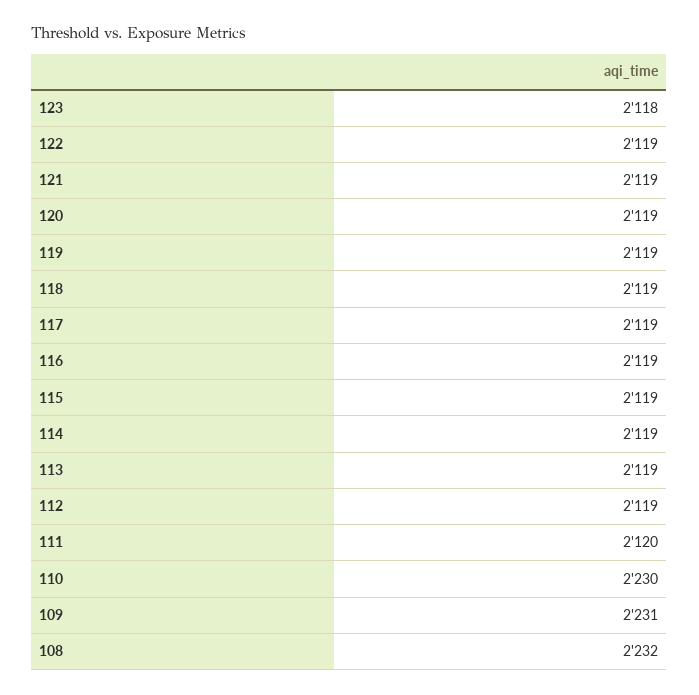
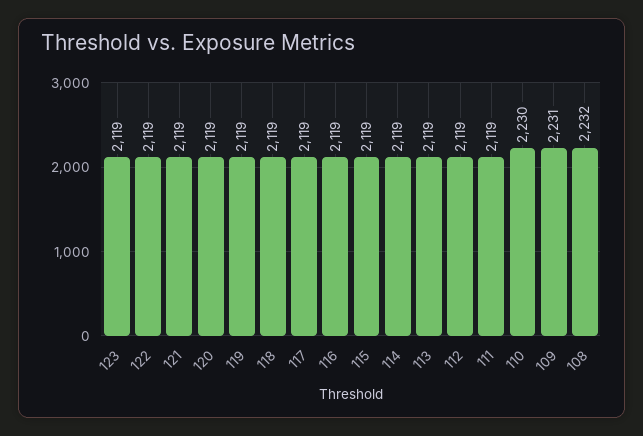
123: 2118 -> 2119
111: 2120 -> 2119

